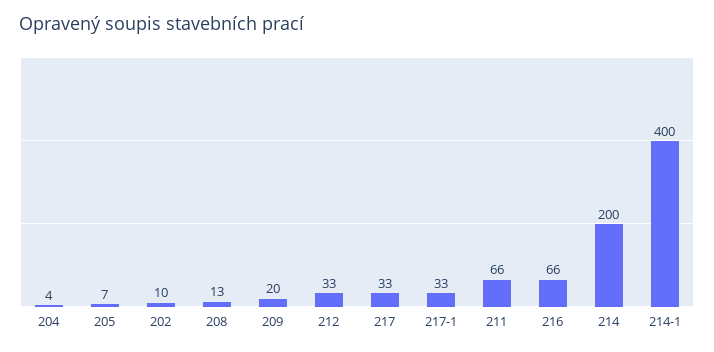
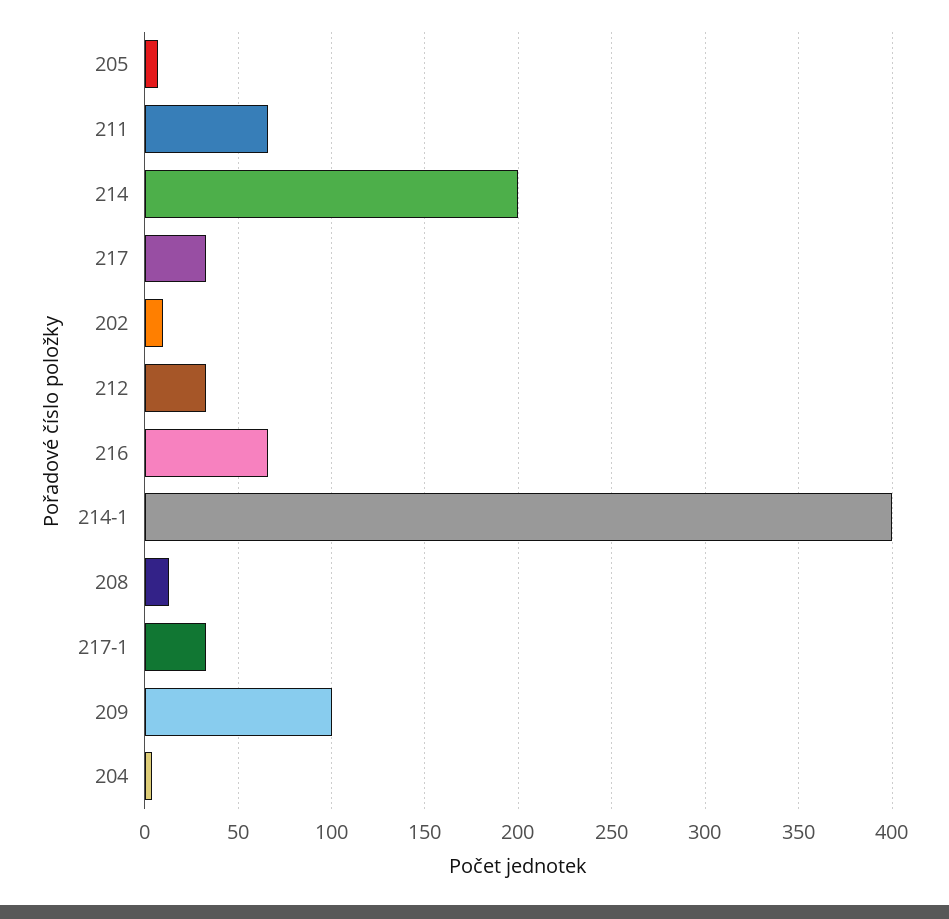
209: 20 -> 100

